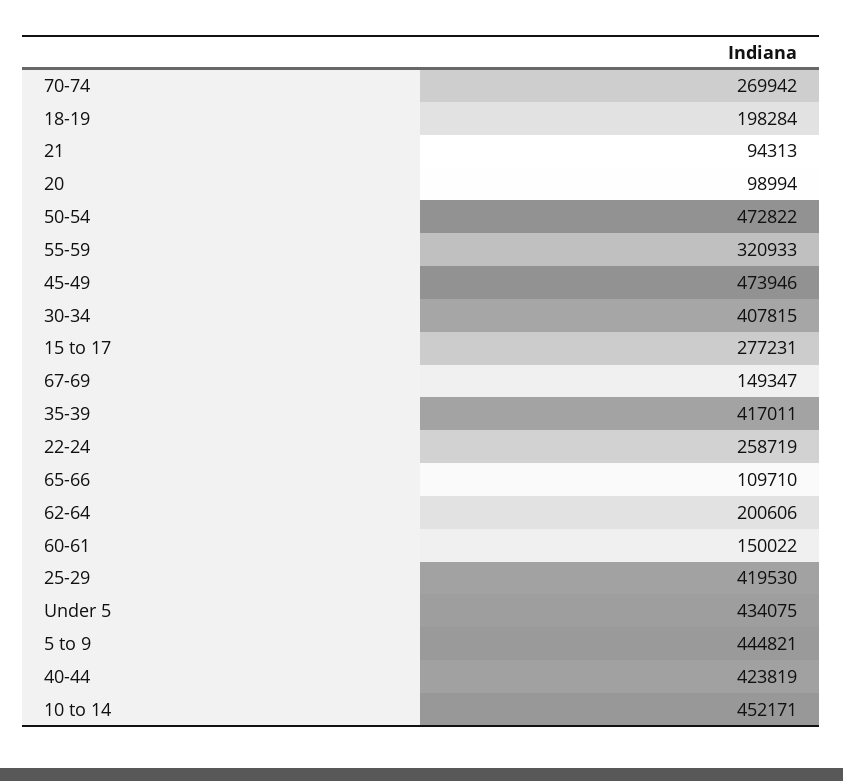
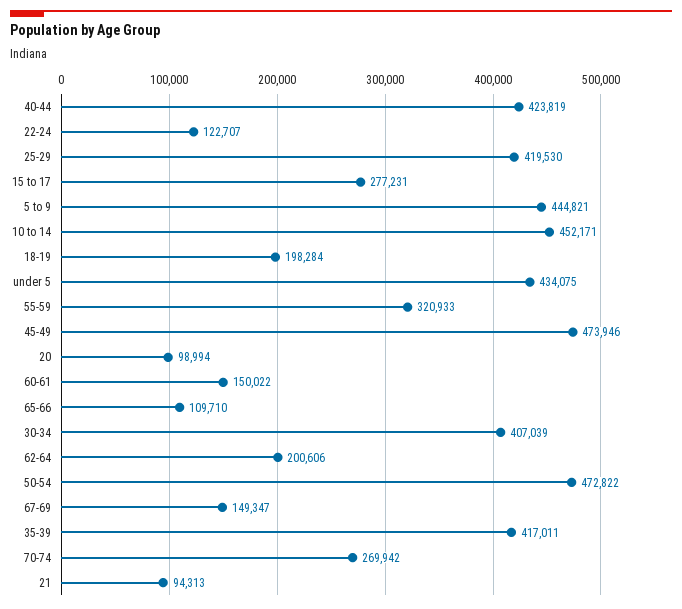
30-34: 407815 -> 407039
22-24: 258719 -> 122707

